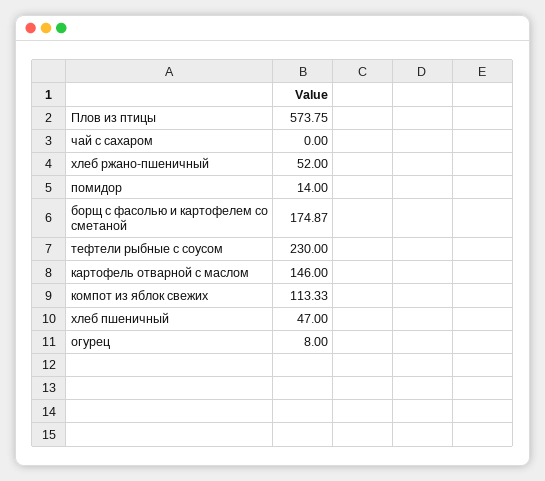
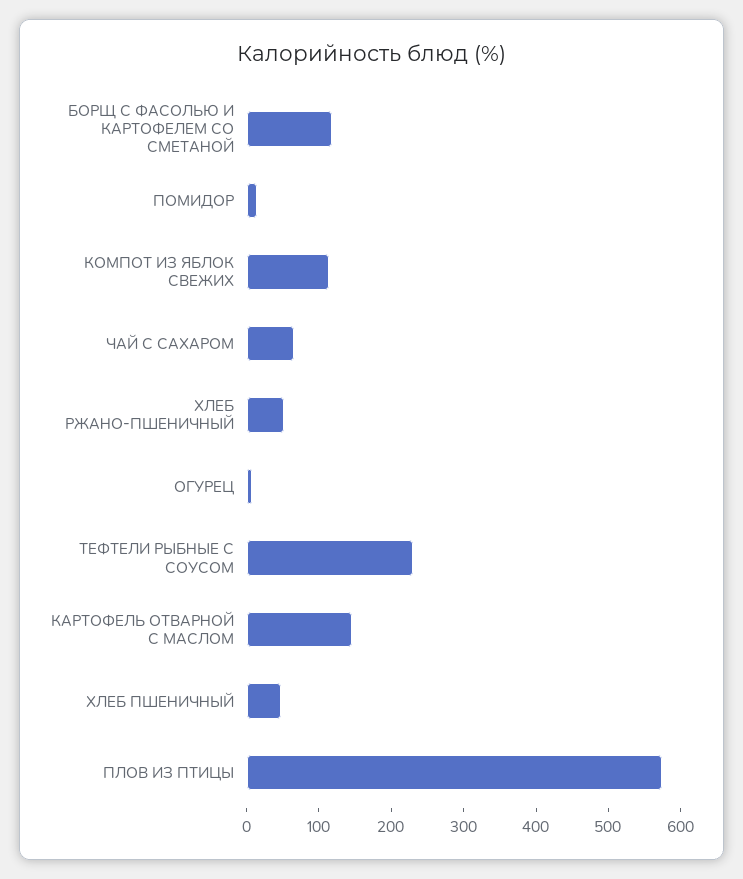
чай с сахаром: 0 -> 60
борщ с фасолью и картофелем со сметаной: 174.87 -> 120

